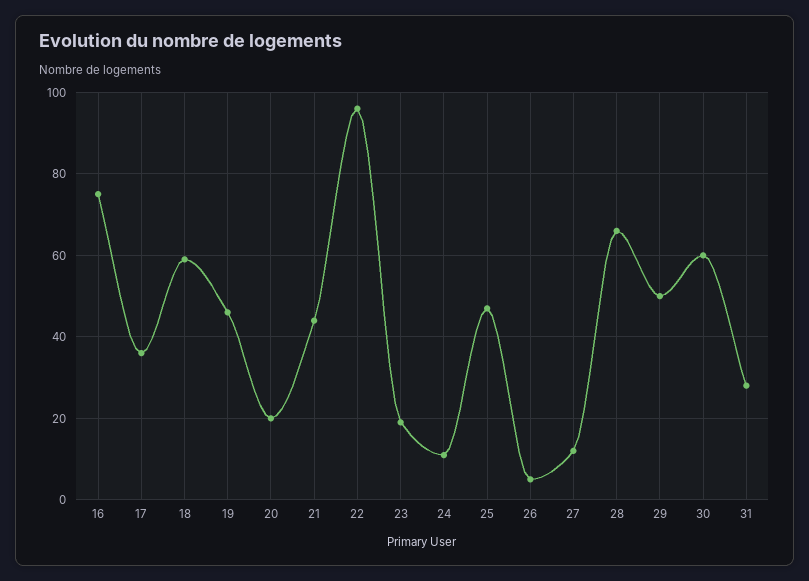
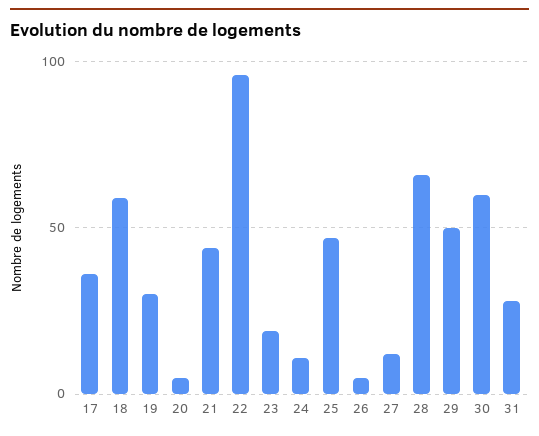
16: 75 -> none
19: 45 -> 30
20: 20 -> 5

